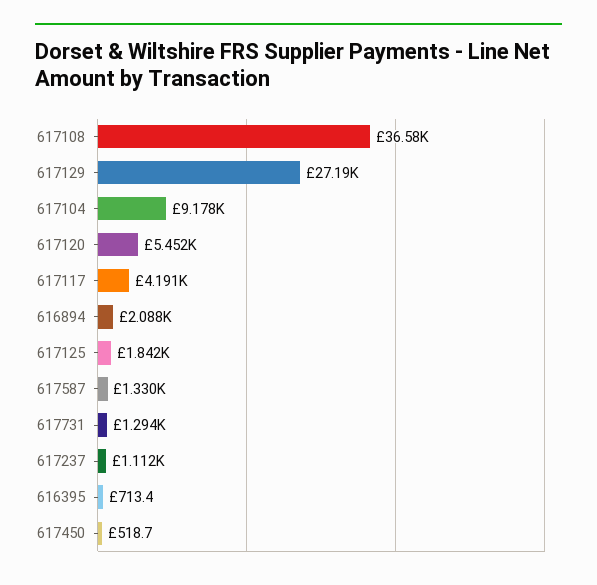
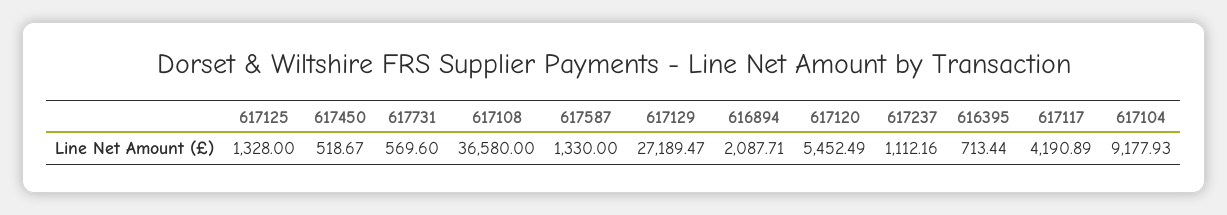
617125: 1842 -> 1328
617731: 1294 -> 569.6

